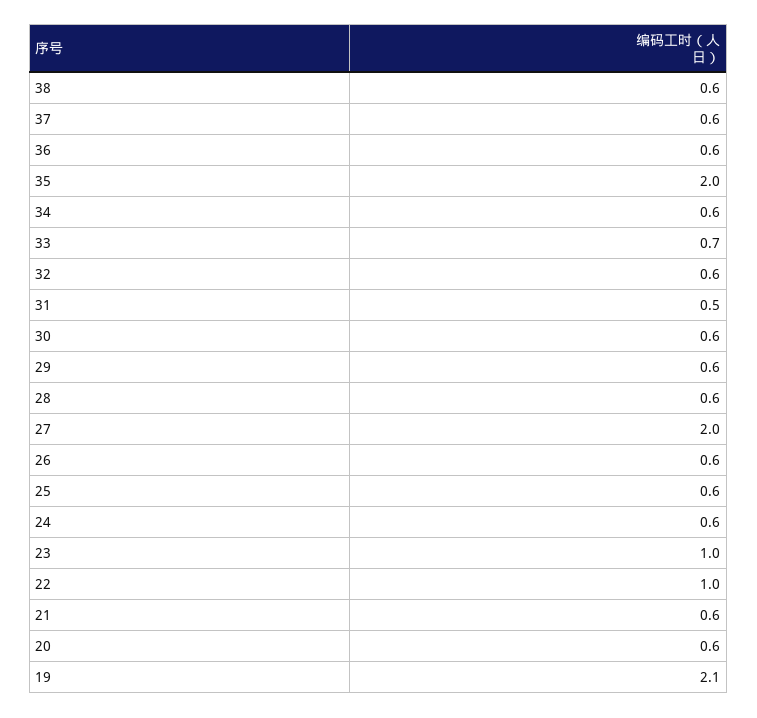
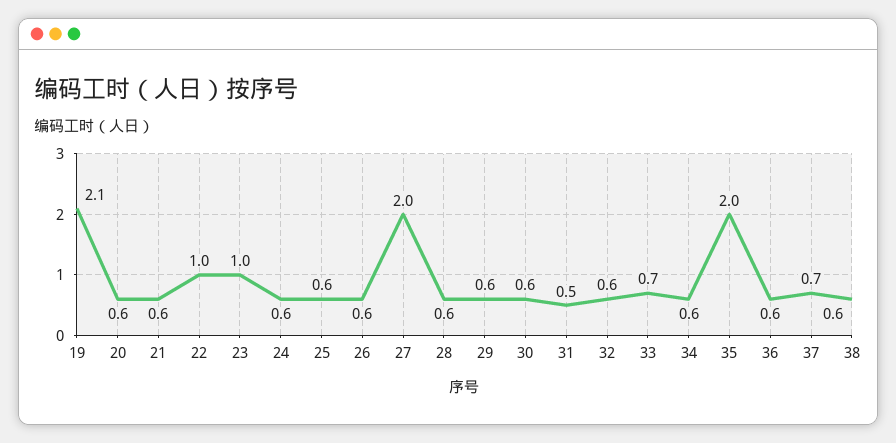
37: 0.6 -> 0.7

